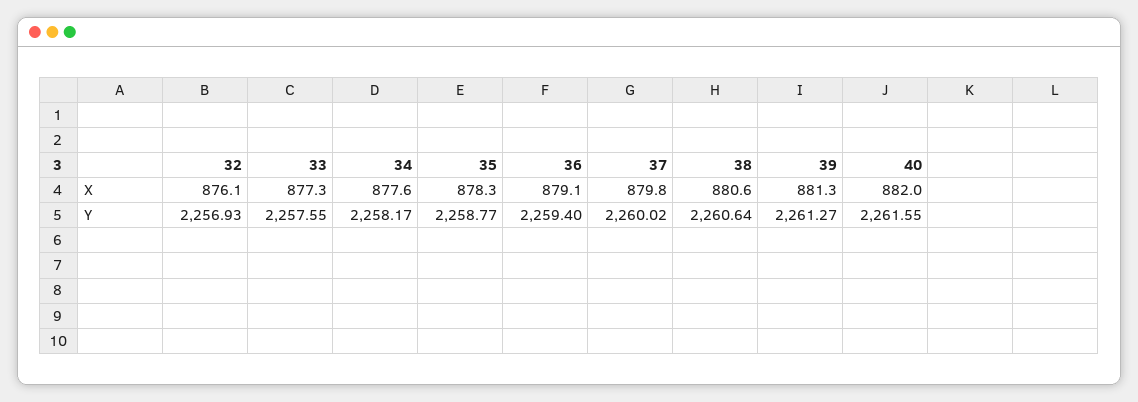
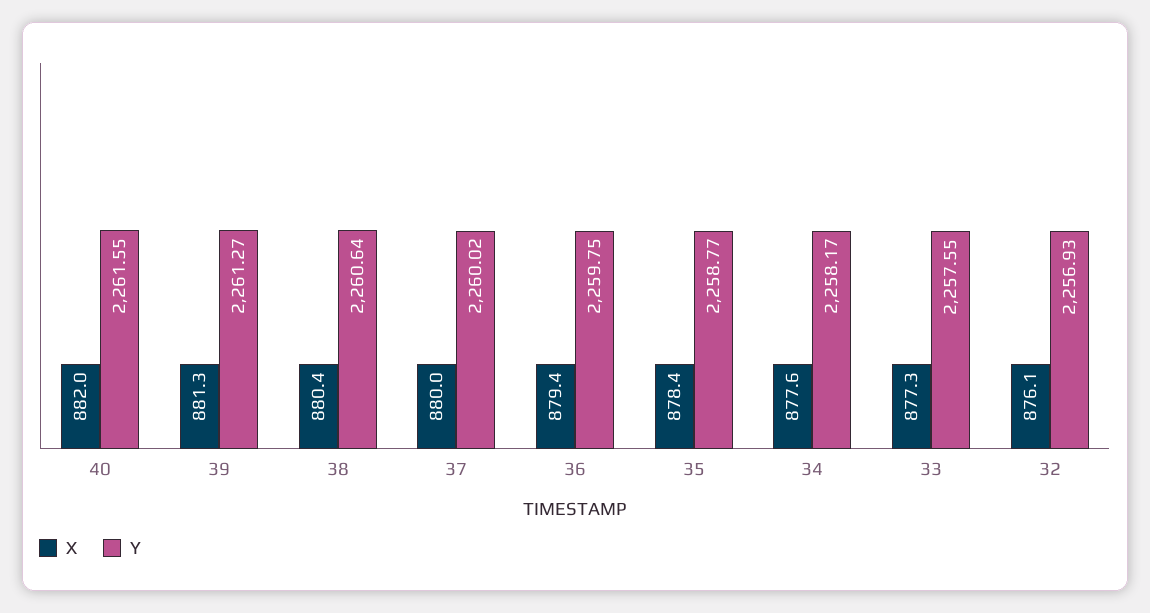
X, 35: 878.3 -> 878.4
X, 36: 879.1 -> 879.4
X, 37: 879.8 -> 880
X, 38: 880.6 -> 880.4
Y, 36: 2259.4 -> 2259.75

